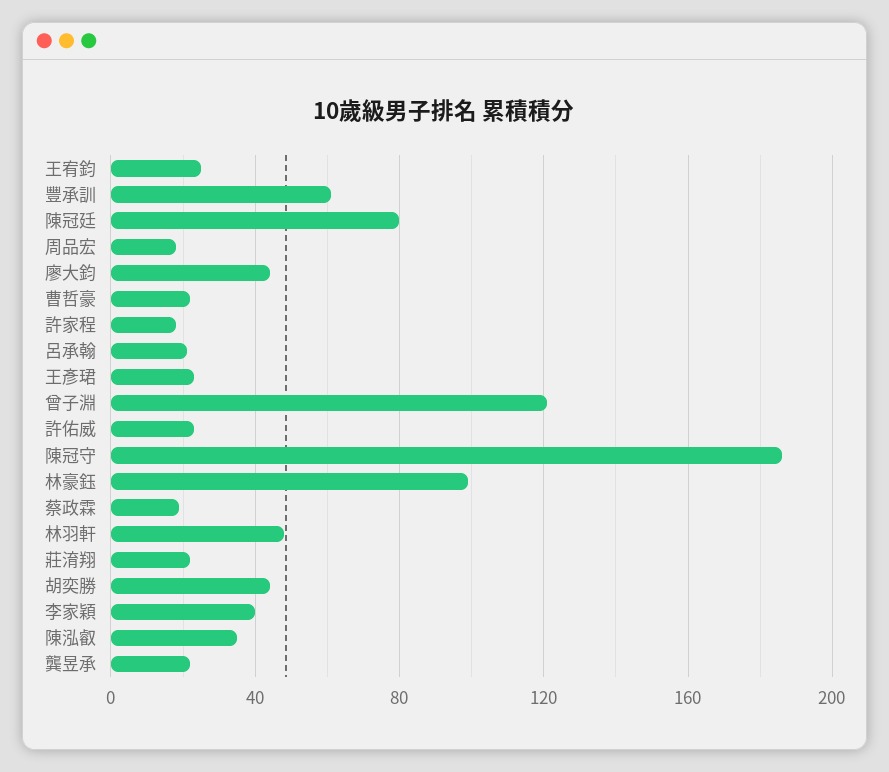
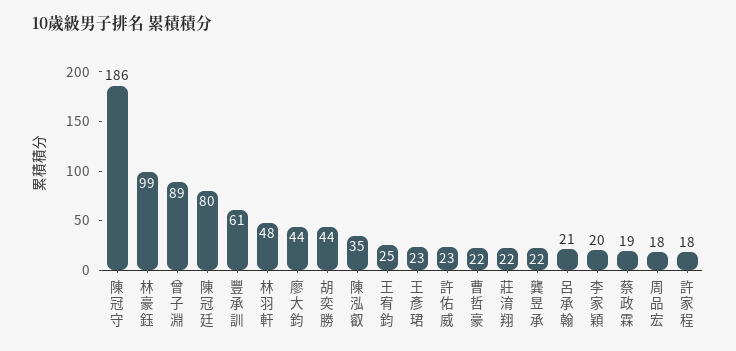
曾子淵: 120 -> 89
李家穎: 40 -> 20

